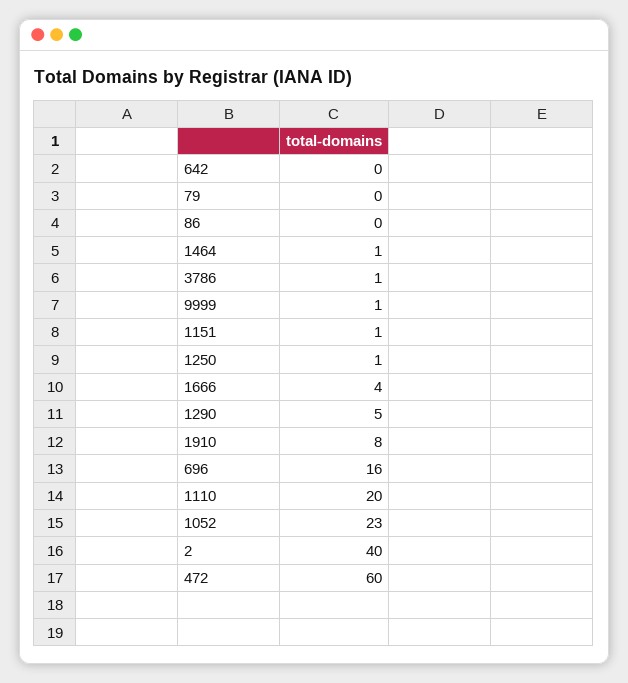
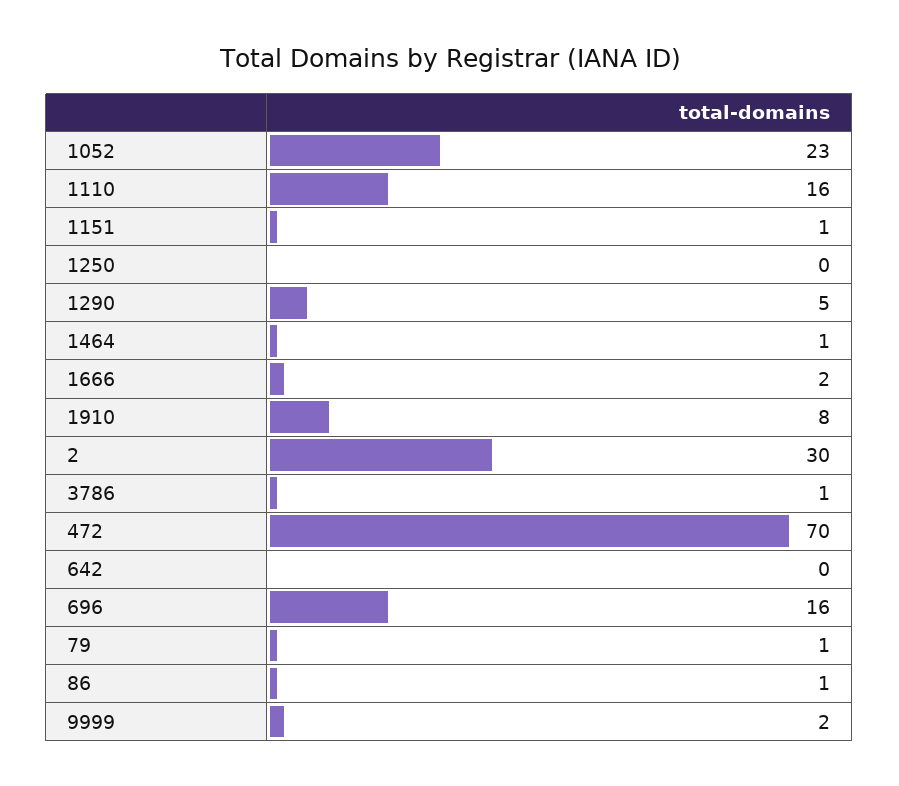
79: 0 -> 1
86: 0 -> 1
9999: 1 -> 2
1250: 1 -> 0
1666: 4 -> 2
1110: 20 -> 16
2: 40 -> 30
472: 60 -> 70

